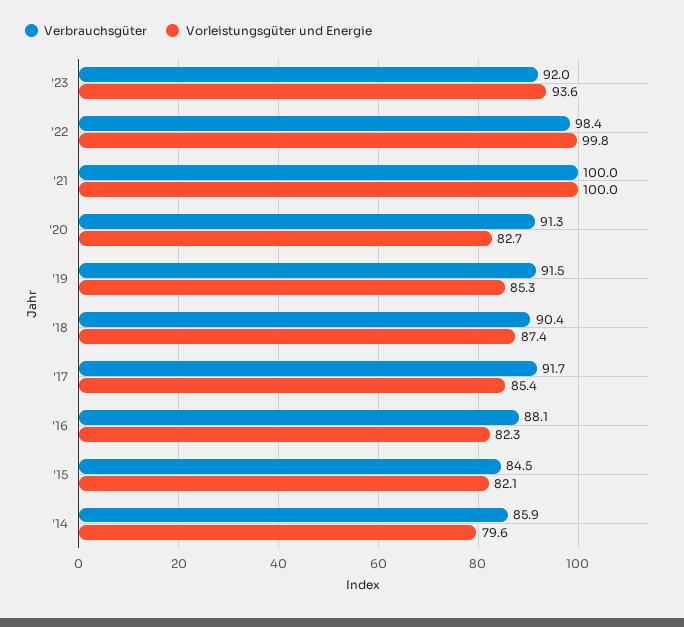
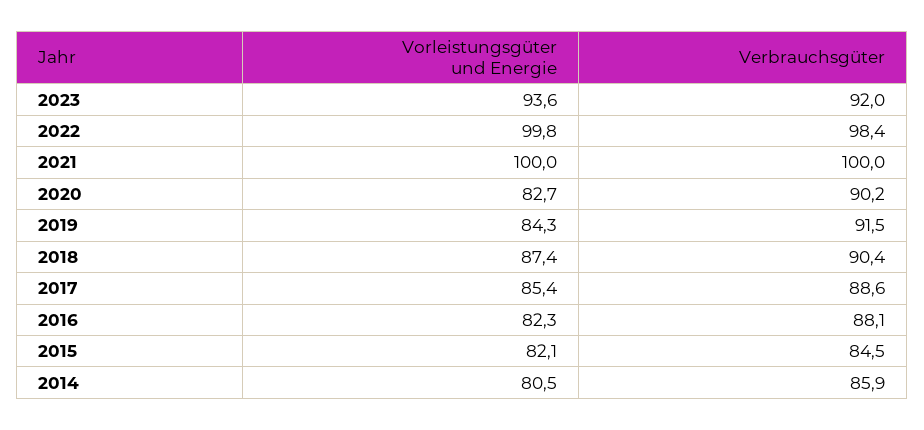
Verbrauchsgüter, '20: 91.3 -> 90.2
Vorleistungsgüter und Energie, '19: 85.3 -> 84.3
Verbrauchsgüter, '17: 91.7 -> 88.6
Vorleistungsgüter und Energie, '14: 79.6 -> 80.5

